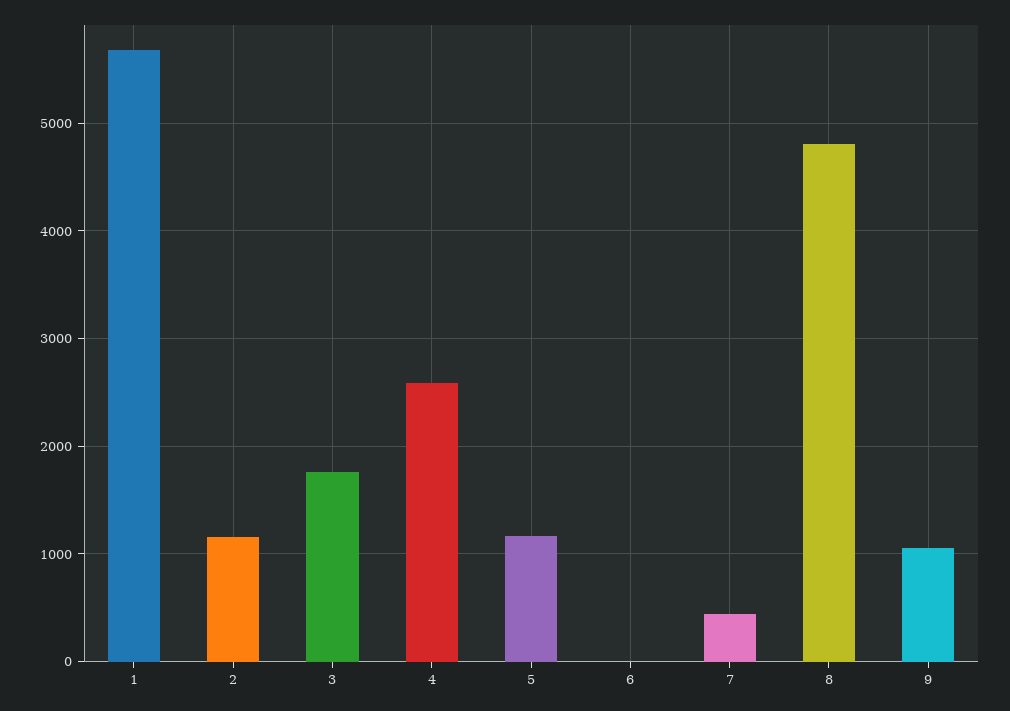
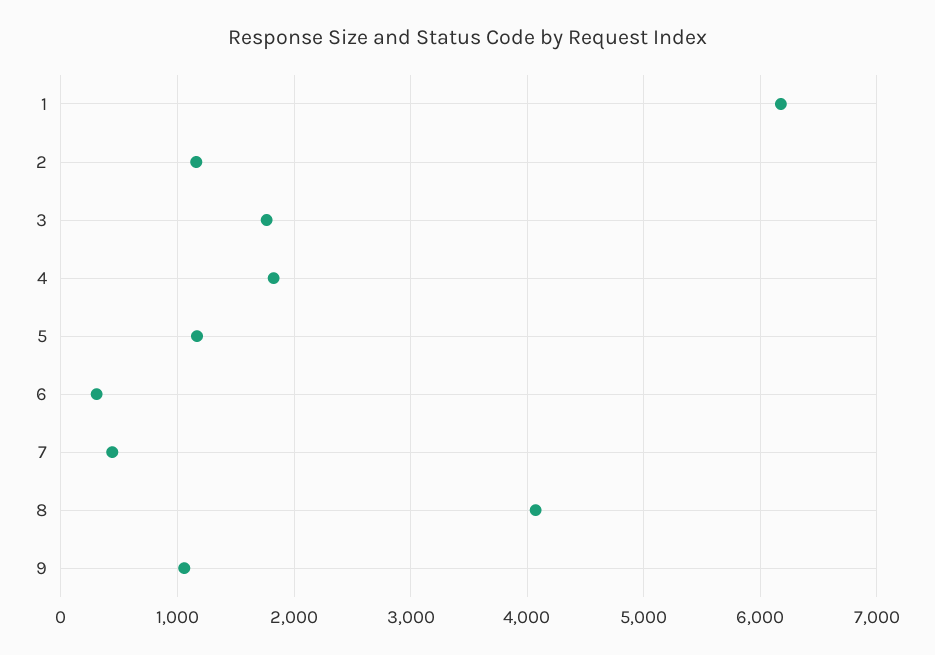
1: 5700 -> 6200
4: 2600 -> 1800
6: 0 -> 300
8: 4800 -> 4100

